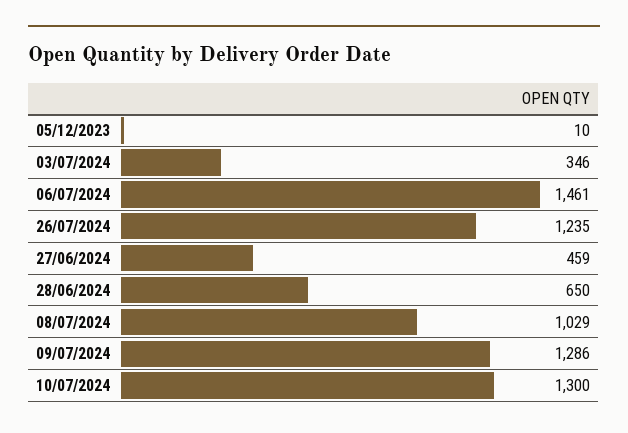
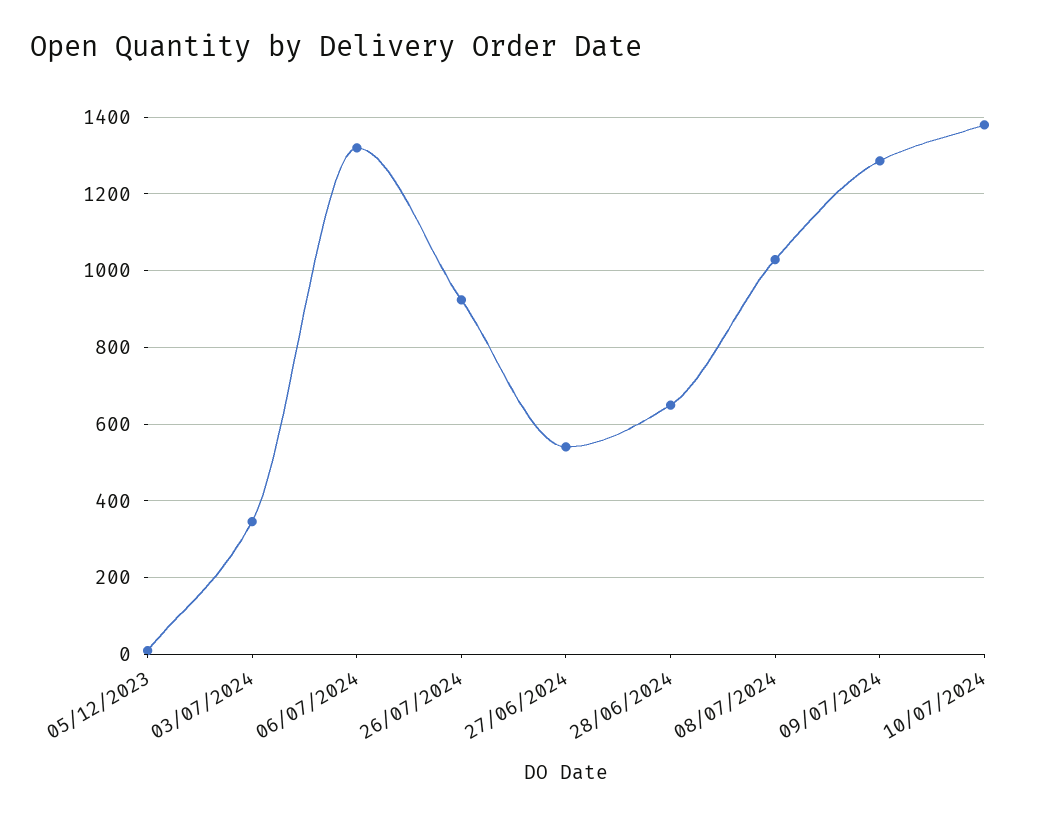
06/07/2024: 1461 -> 1320
26/07/2024: 1235 -> 920
27/06/2024: 459 -> 540
10/07/2024: 1300 -> 1380

